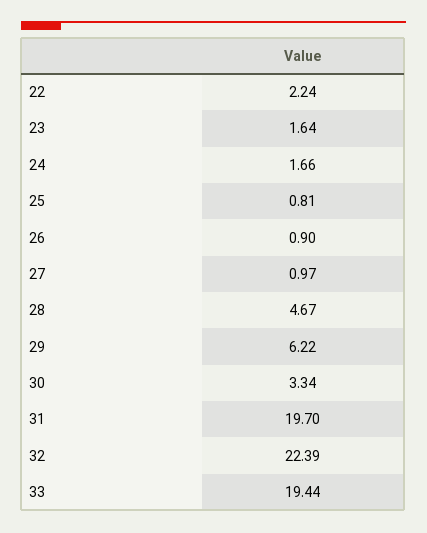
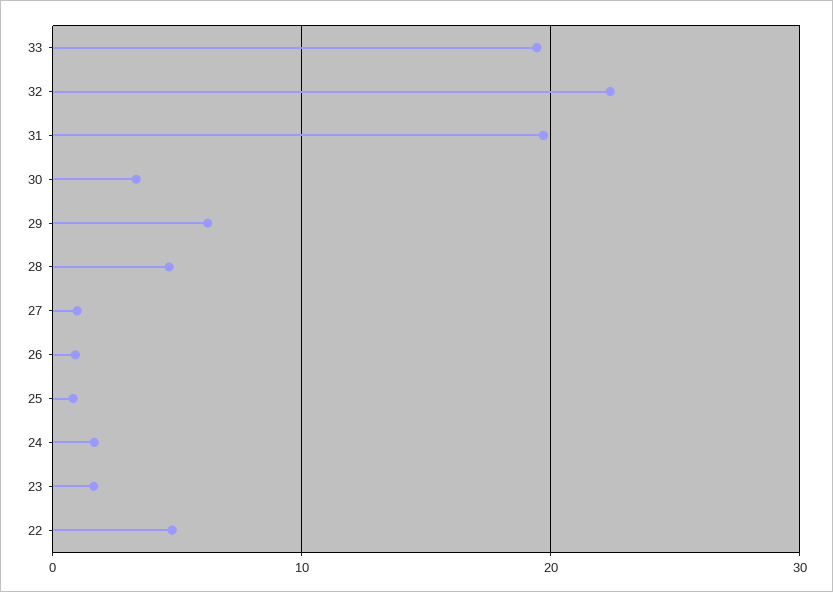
22: 2.24 -> 5

